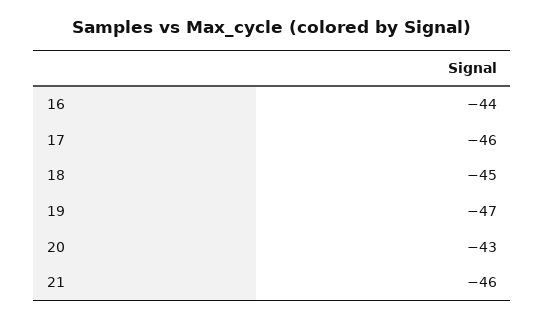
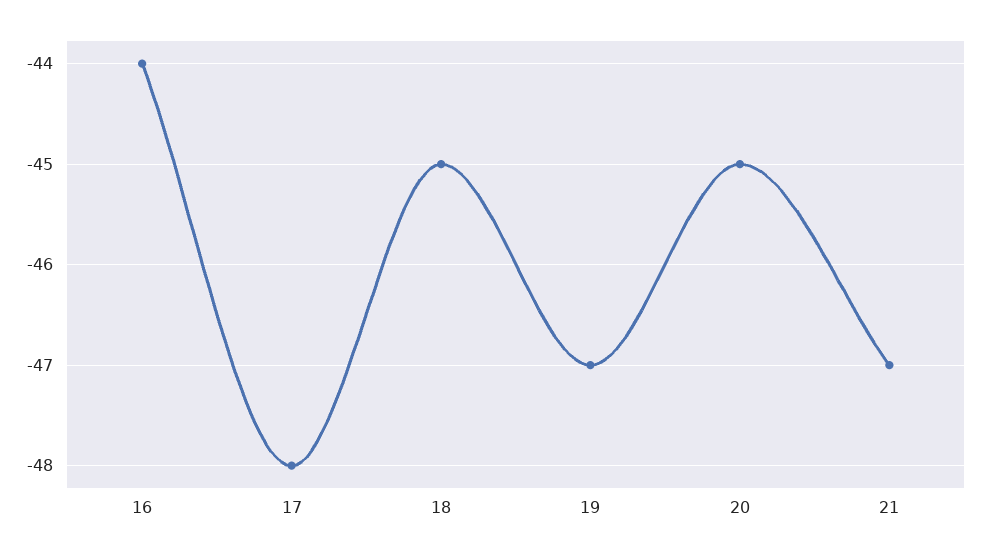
17: -46 -> -48
20: -43 -> -45
21: -46 -> -47

